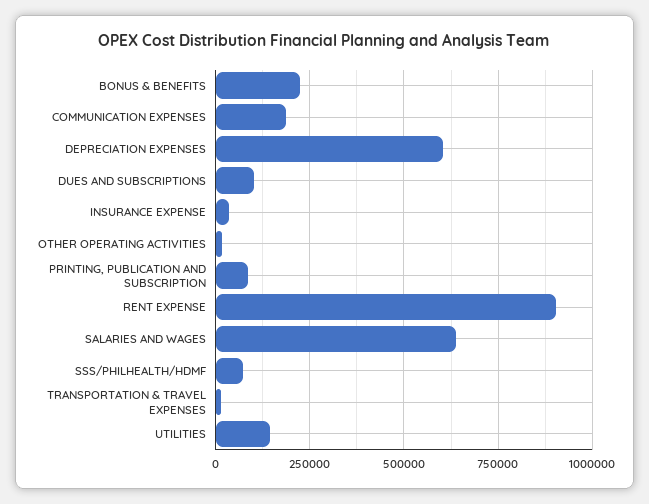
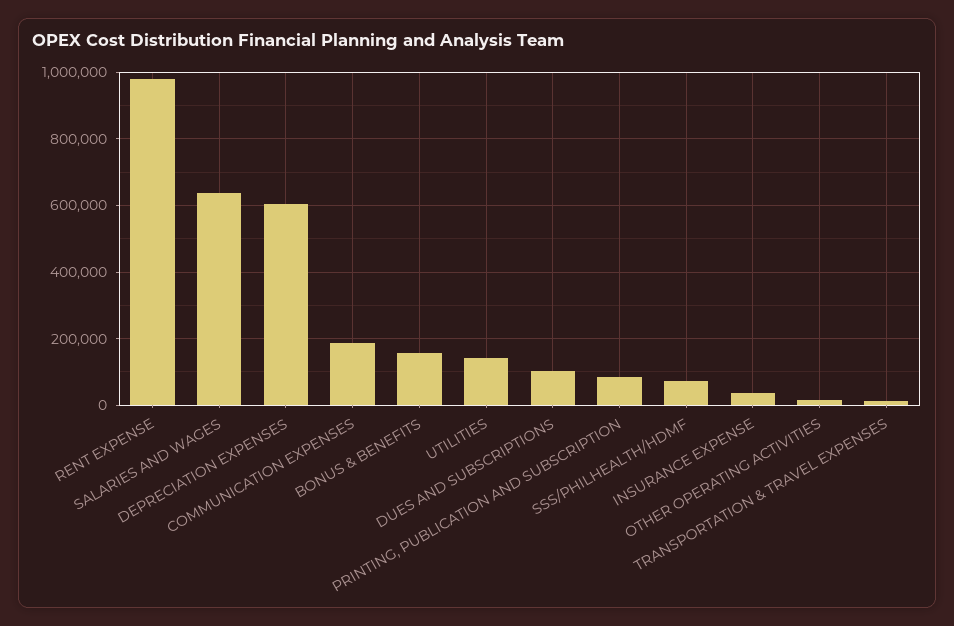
BONUS & BENEFITS: 225000 -> 160000
RENT EXPENSE: 900000 -> 980000

